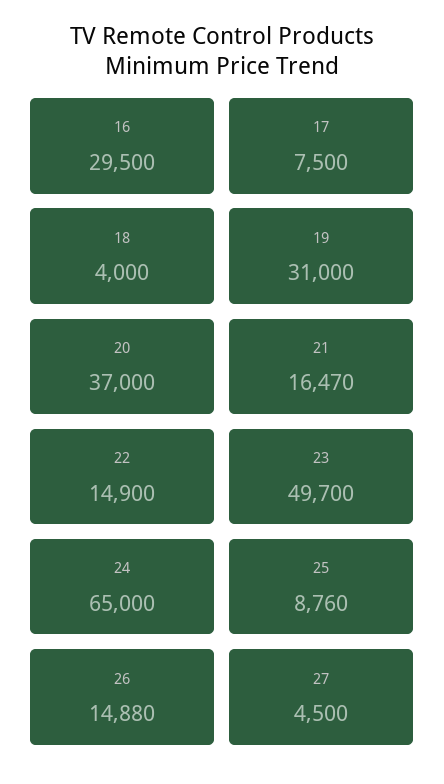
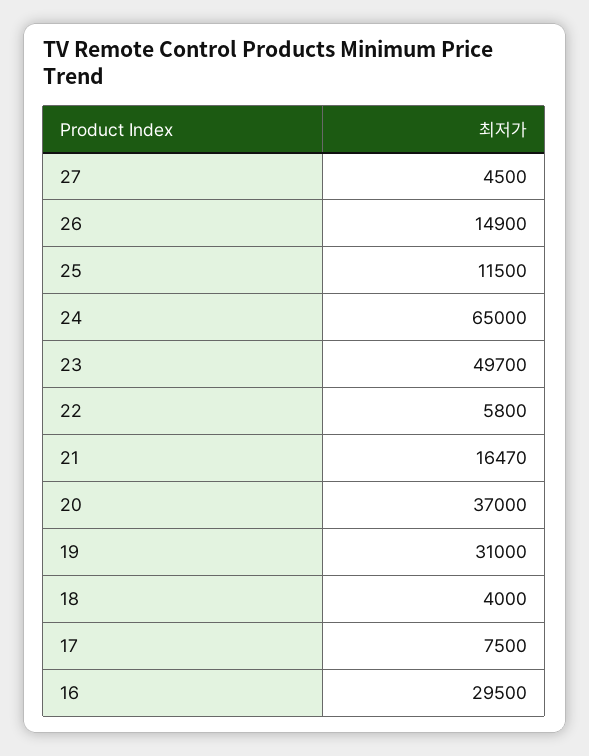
22: 14900 -> 5800
25: 8760 -> 11500
26: 14880 -> 14900

